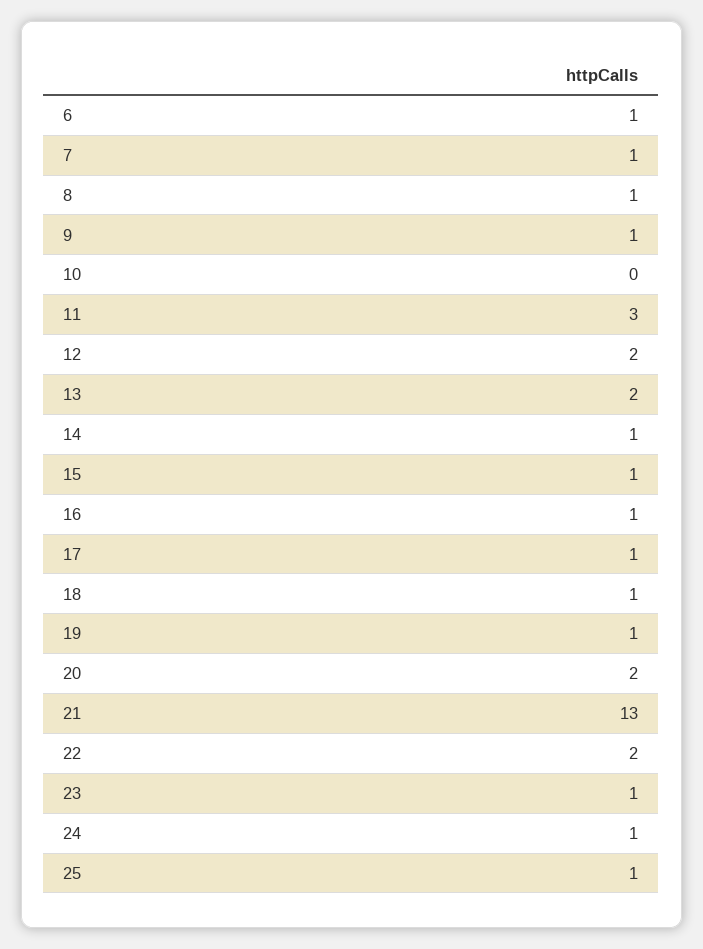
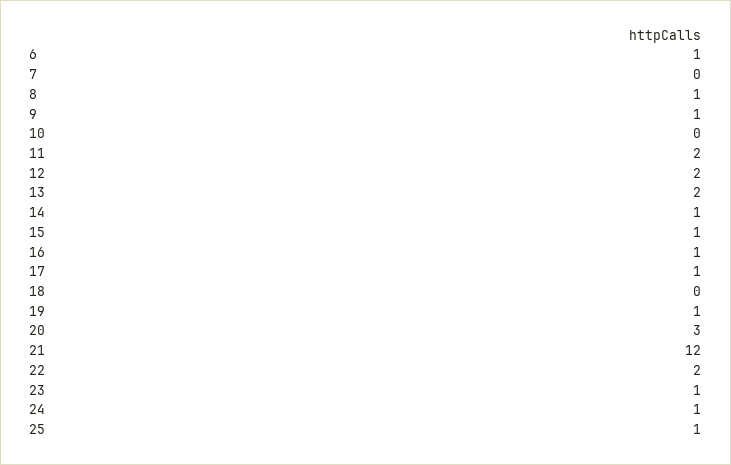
7: 1 -> 0
11: 3 -> 2
18: 1 -> 0
20: 2 -> 3
21: 13 -> 12

